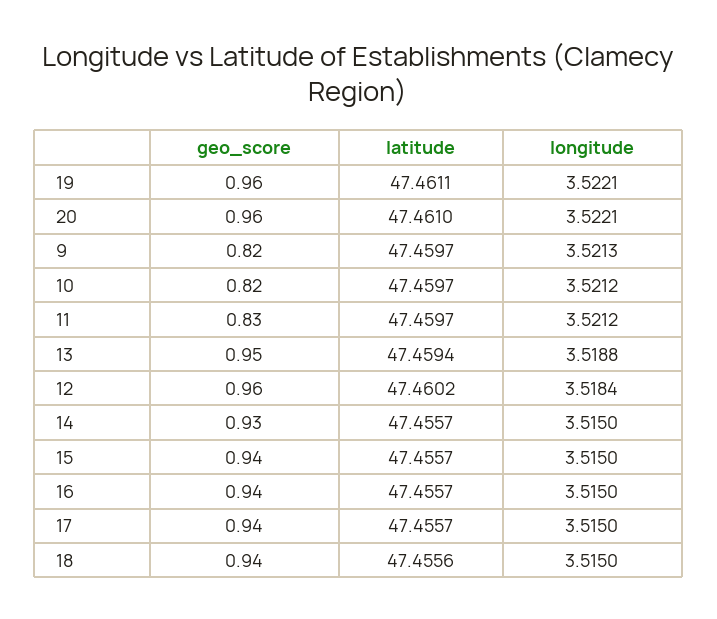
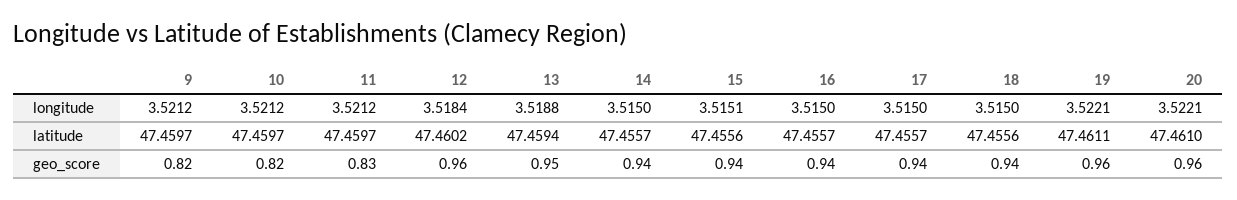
longitude, 9: 3.5213 -> 3.5212
geo_score, 14: 0.93 -> 0.94
latitude, 15: 47.4557 -> 47.4556
longitude, 15: 3.515 -> 3.5151

